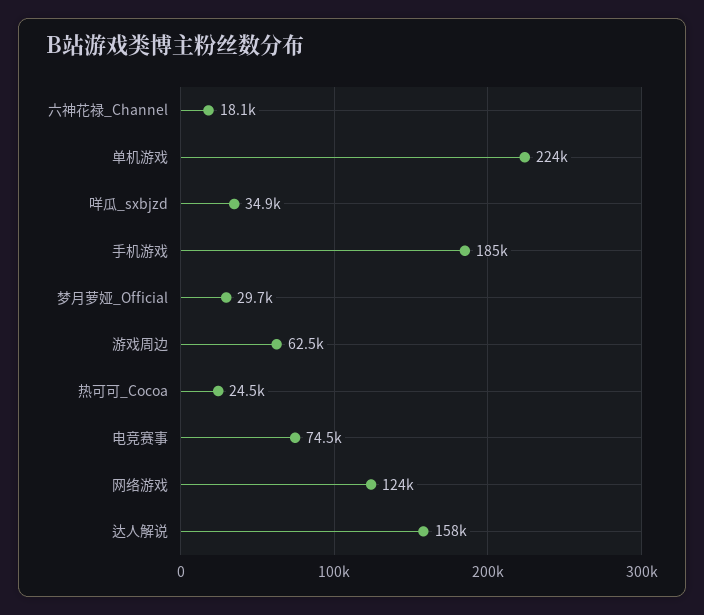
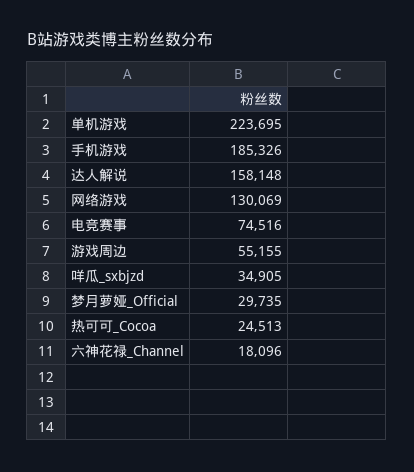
游戏周边: 62500 -> 55155
网络游戏: 124000 -> 130069

